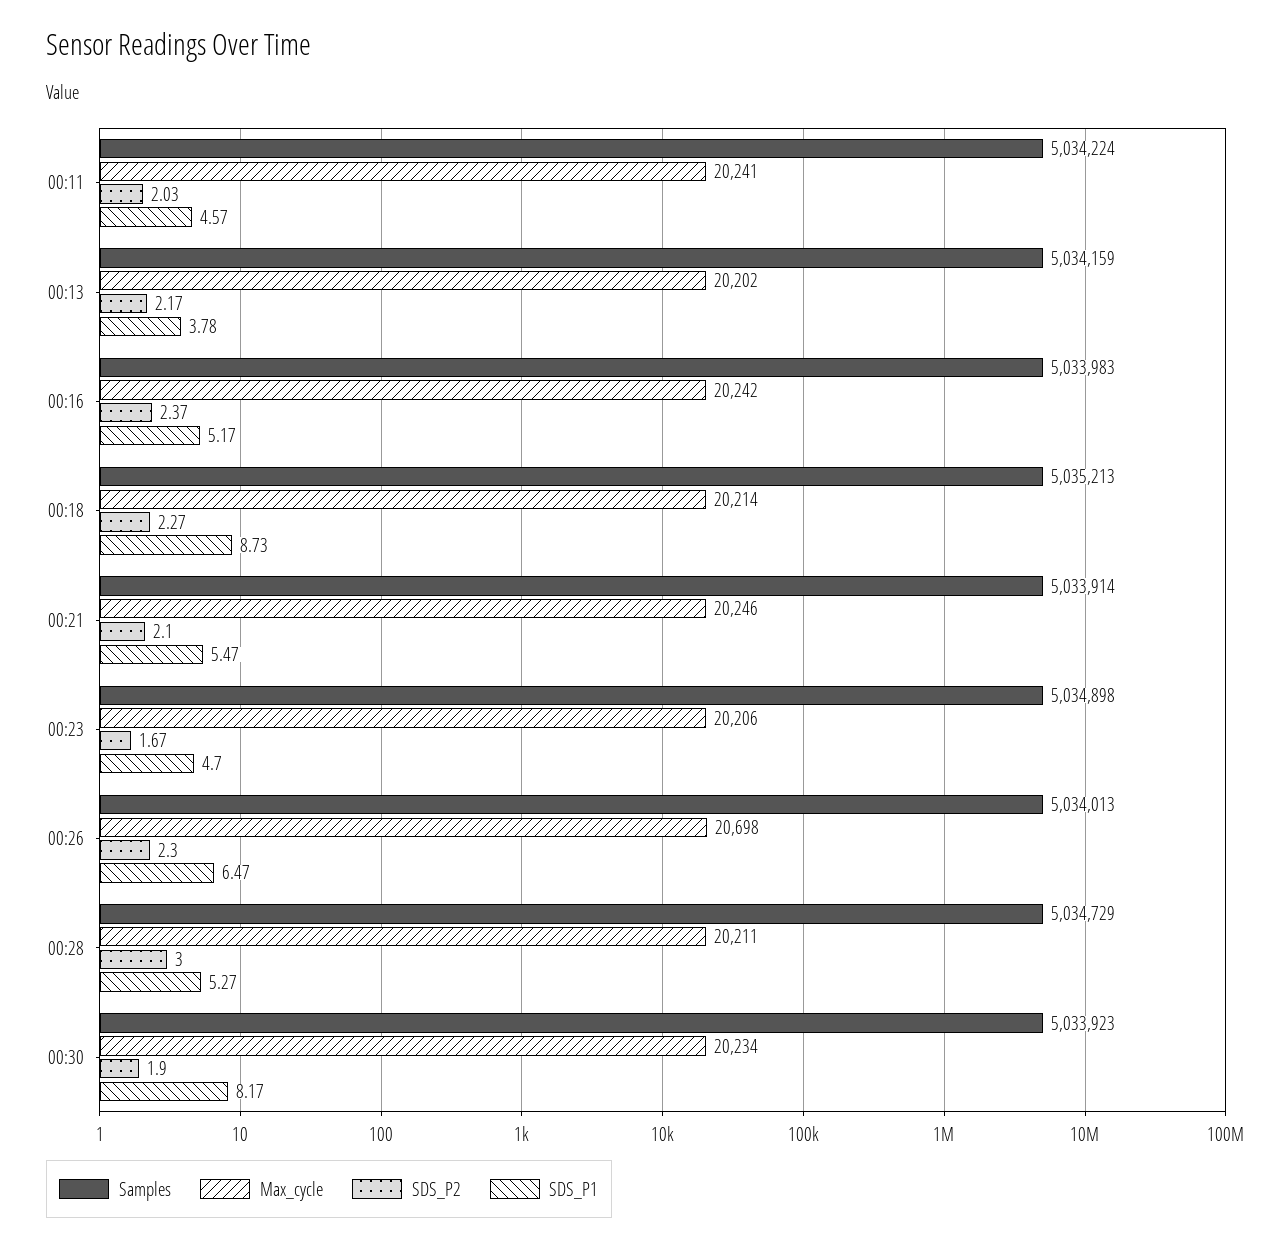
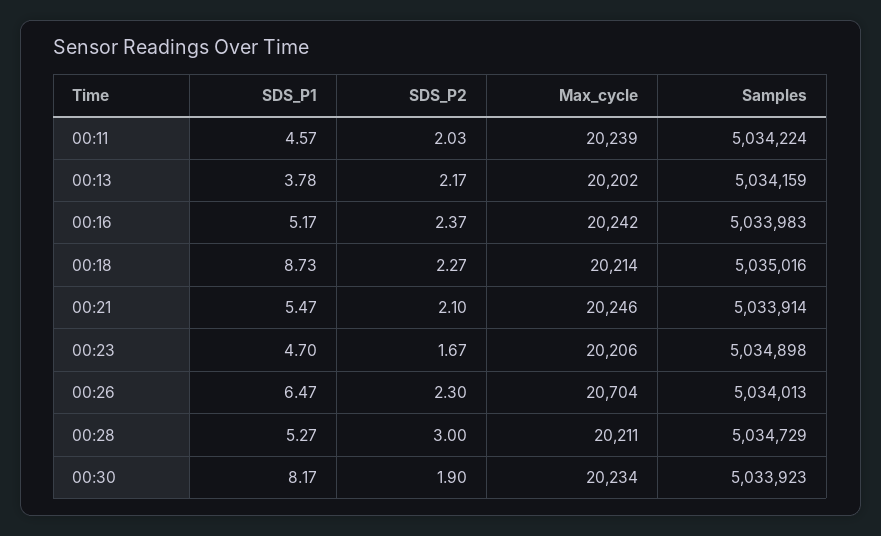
Max_cycle, 00:11: 20241 -> 20239
Samples, 00:18: 5035213 -> 5035016
Max_cycle, 00:26: 20698 -> 20704

